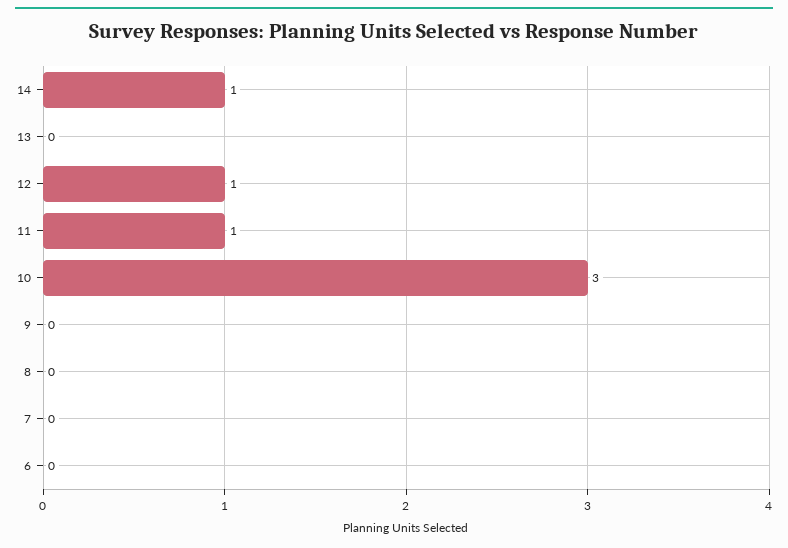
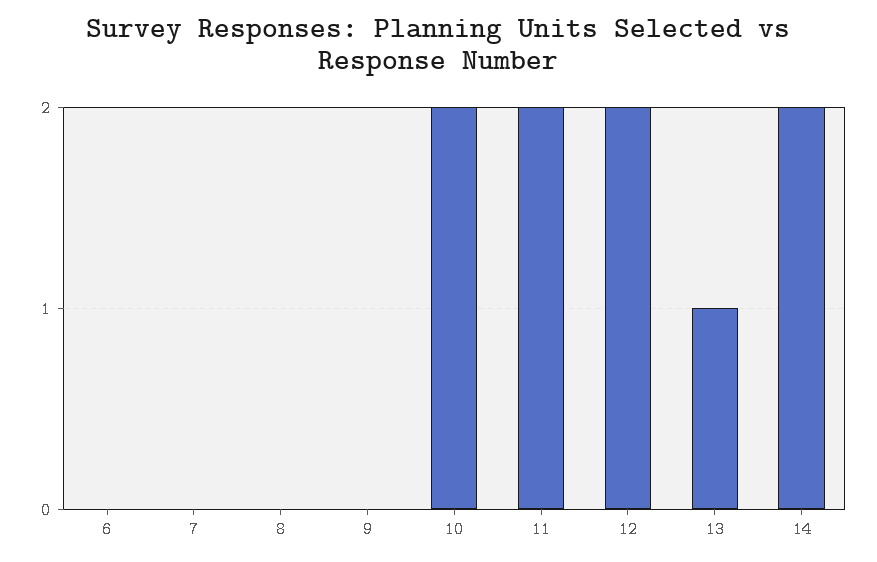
14: 1 -> 2
13: 0 -> 1
12: 1 -> 2
11: 1 -> 2
10: 3 -> 2

